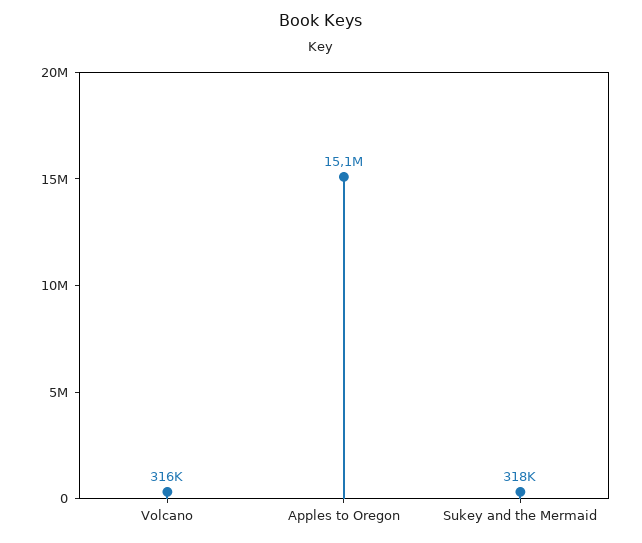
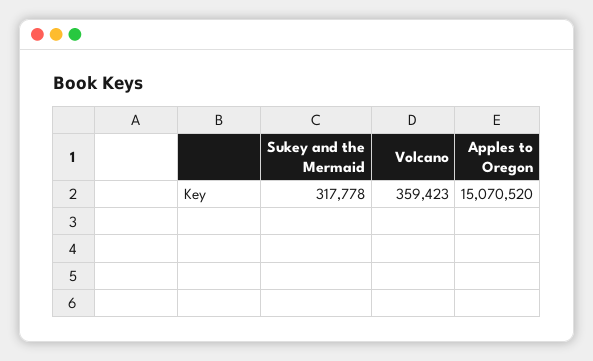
Volcano: 316000 -> 359423

